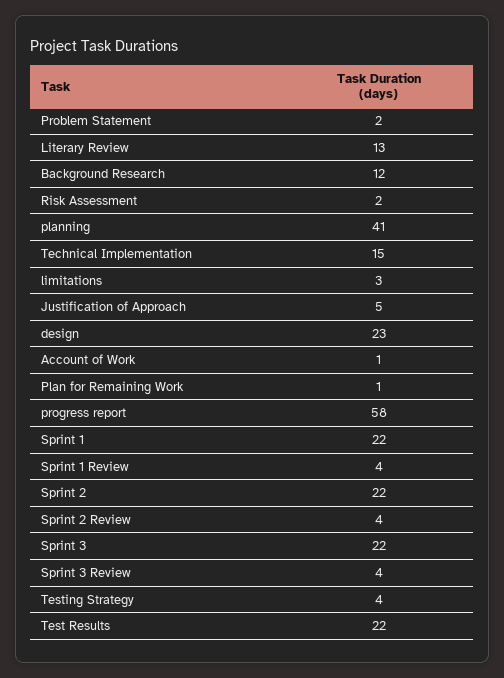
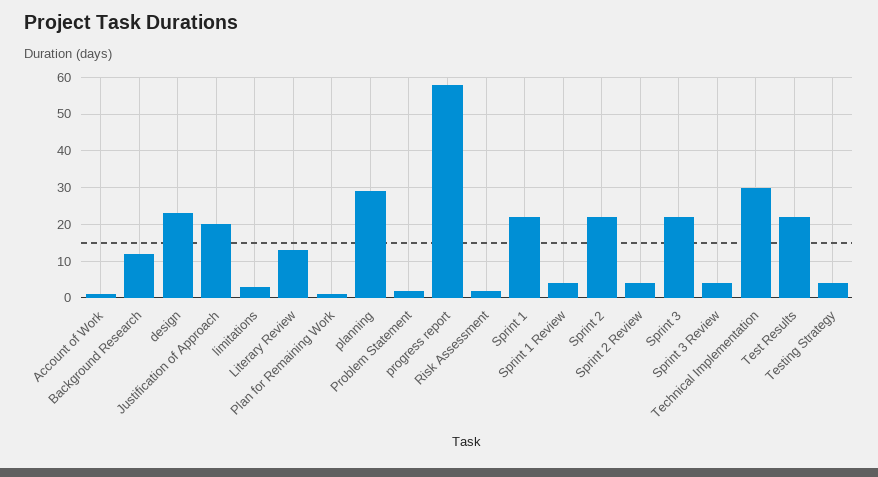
planning: 41 -> 30
Technical Implementation: 15 -> 30
Justification of Approach: 5 -> 20

